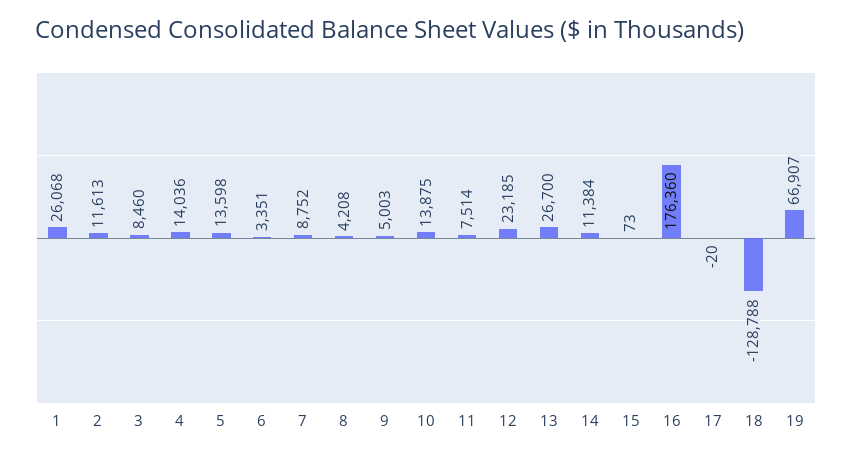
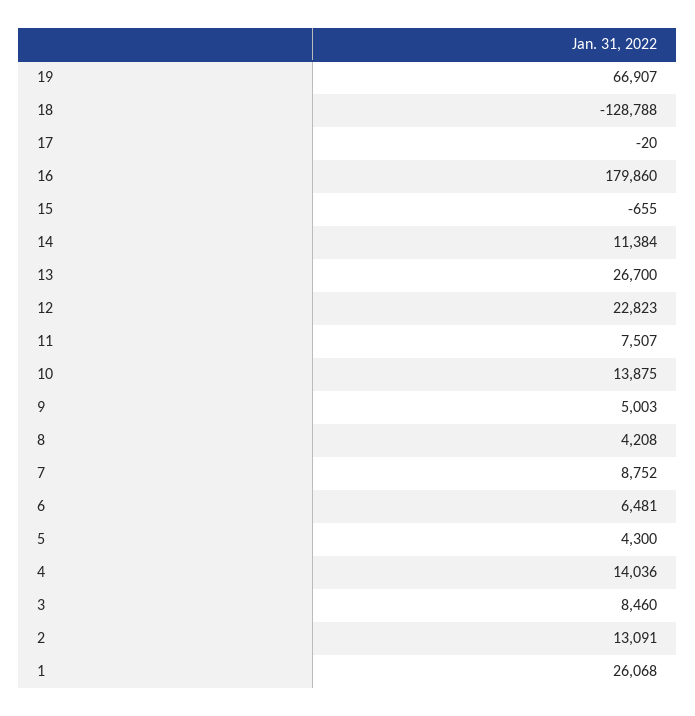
2: 11613 -> 13091
5: 13598 -> 4300
6: 3351 -> 6481
11: 7514 -> 7507
12: 23185 -> 22823
15: 73 -> -655
16: 176360 -> 179860

